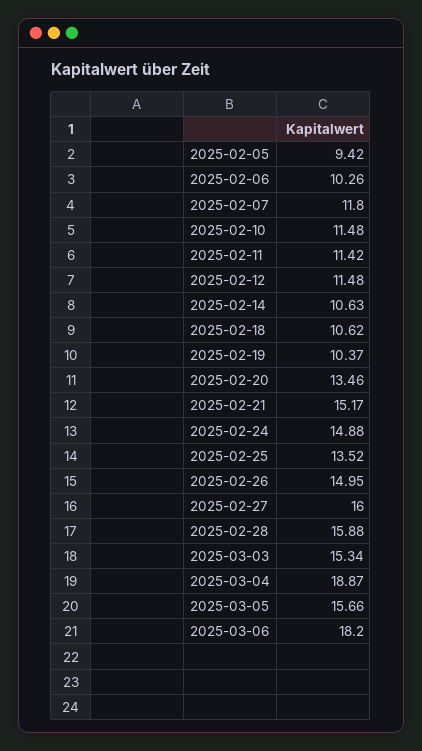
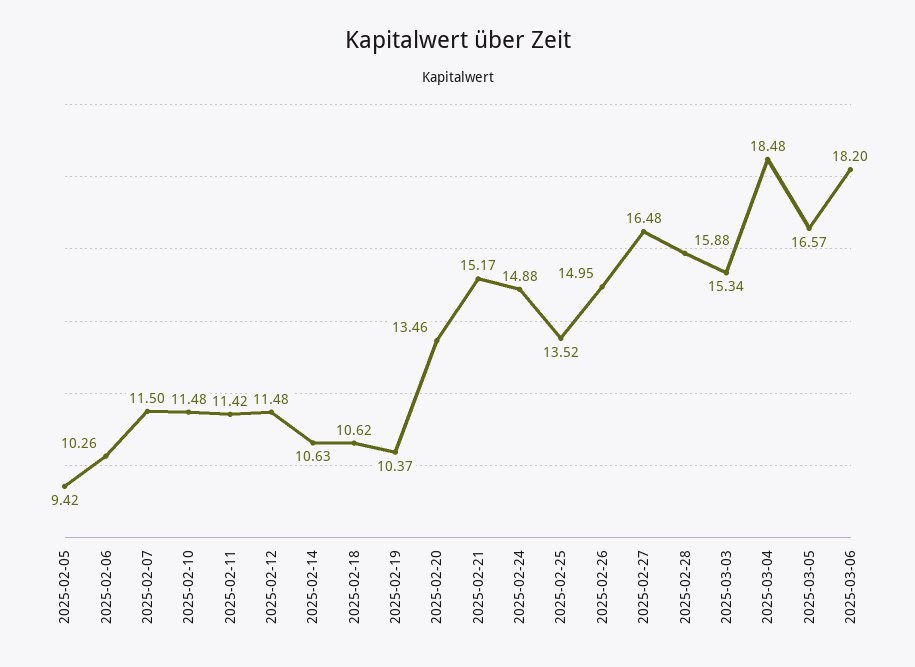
2025-02-07: 11.8 -> 11.5
2025-02-27: 16 -> 16.48
2025-03-04: 18.87 -> 18.48
2025-03-05: 15.66 -> 16.57

